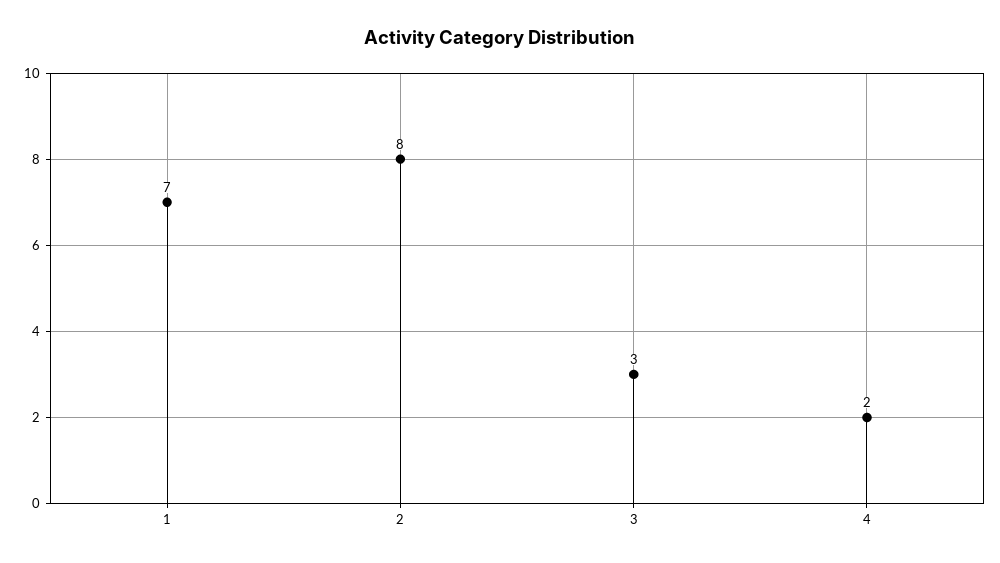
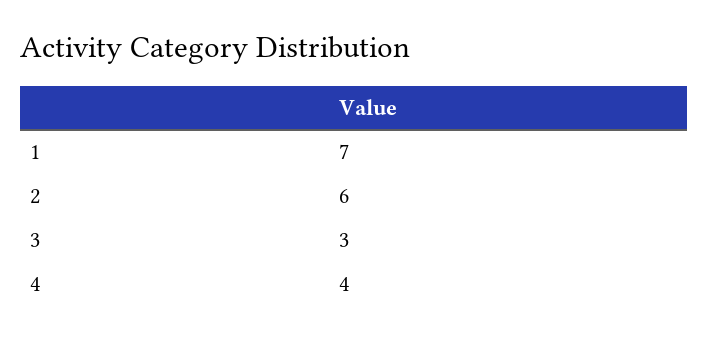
2: 8 -> 6
4: 2 -> 4

